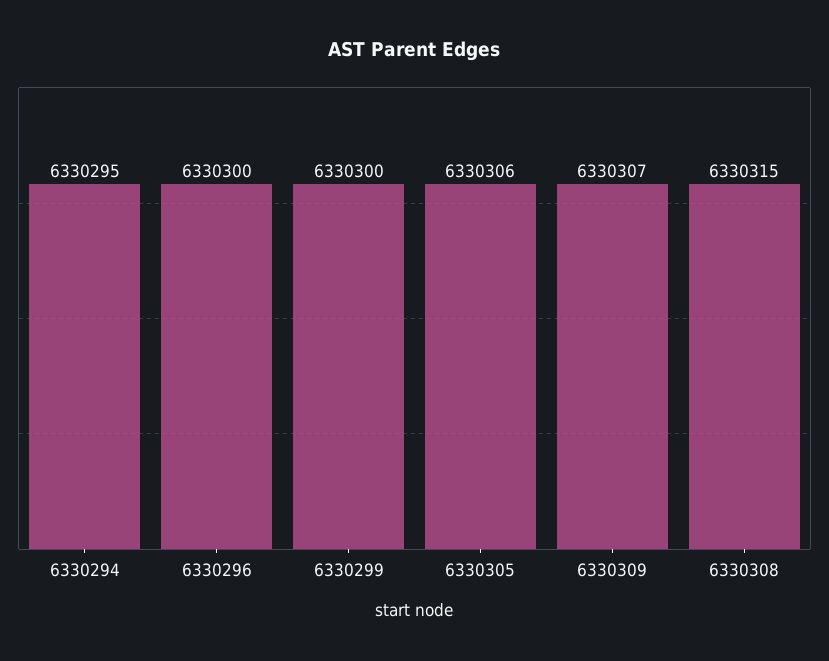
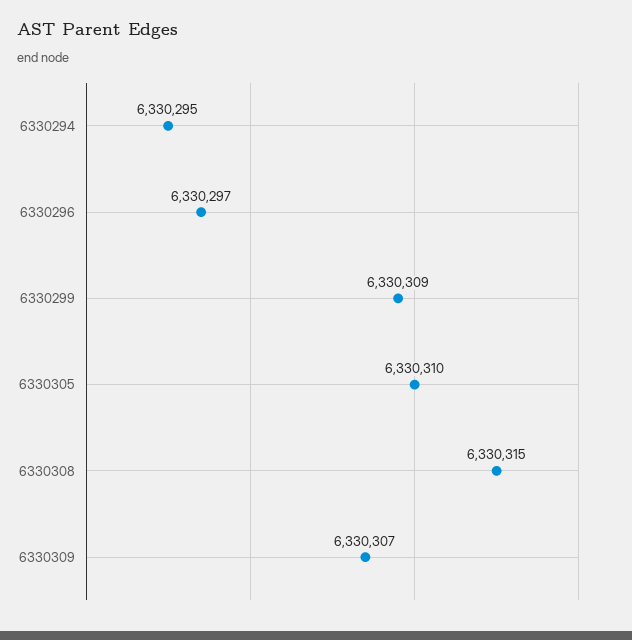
6330296: 6330300 -> 6330297
6330299: 6330300 -> 6330309
6330305: 6330306 -> 6330310

